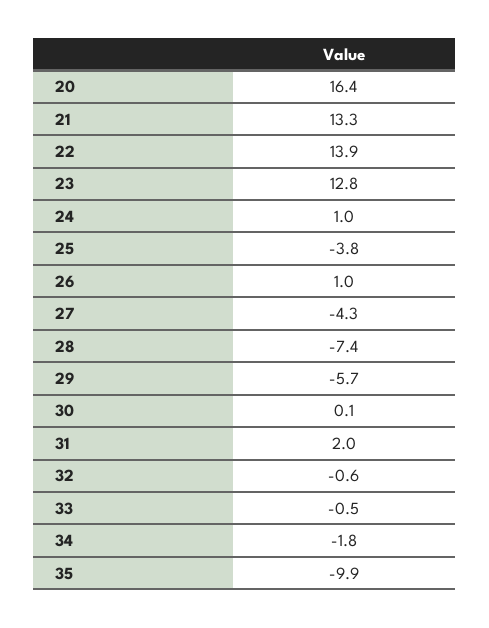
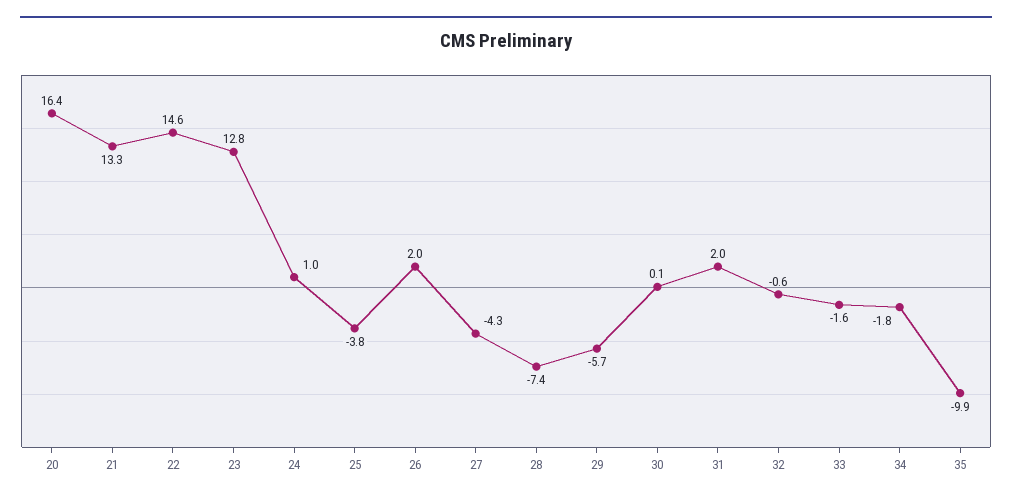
22: 13.9 -> 14.6
26: 1 -> 2
33: -0.5 -> -1.6

